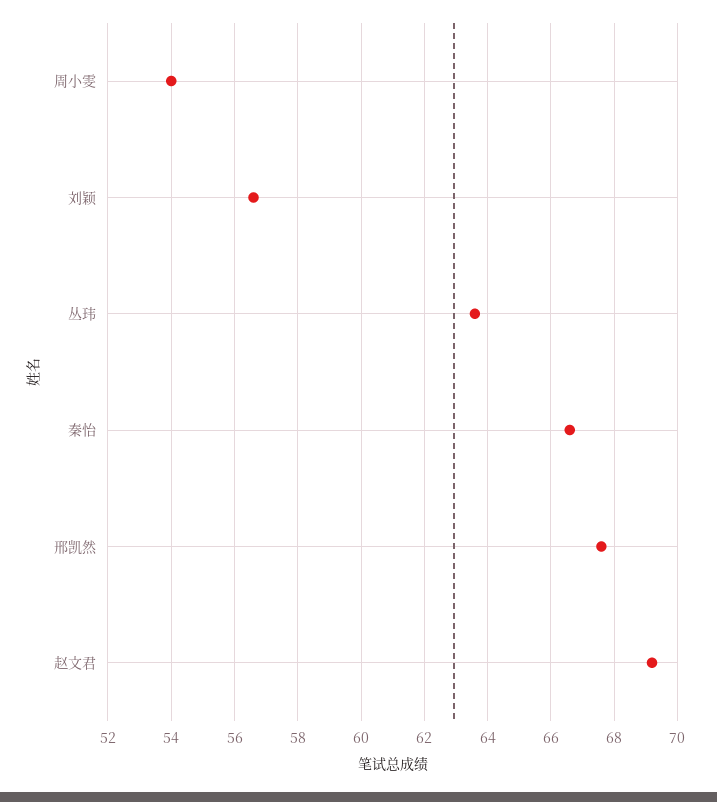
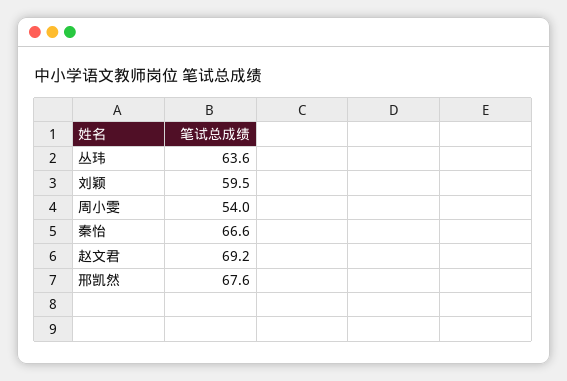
刘颖: 56.5 -> 59.5

